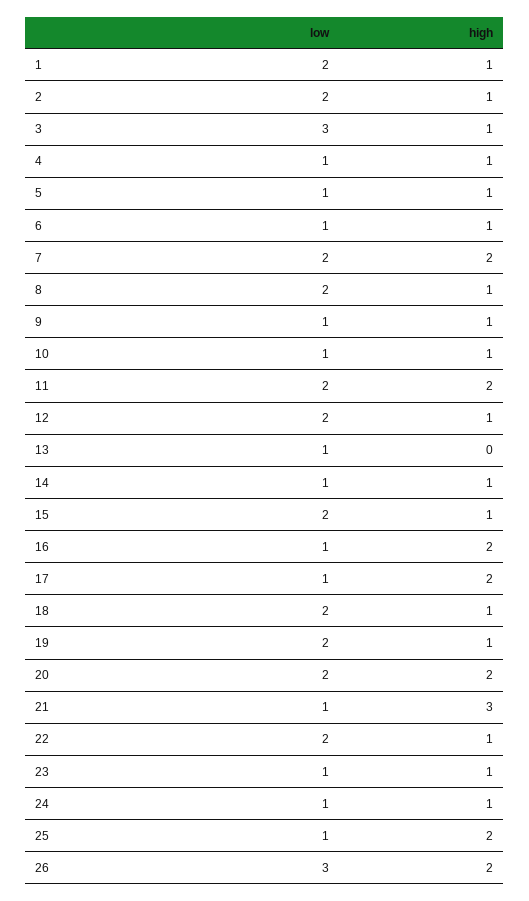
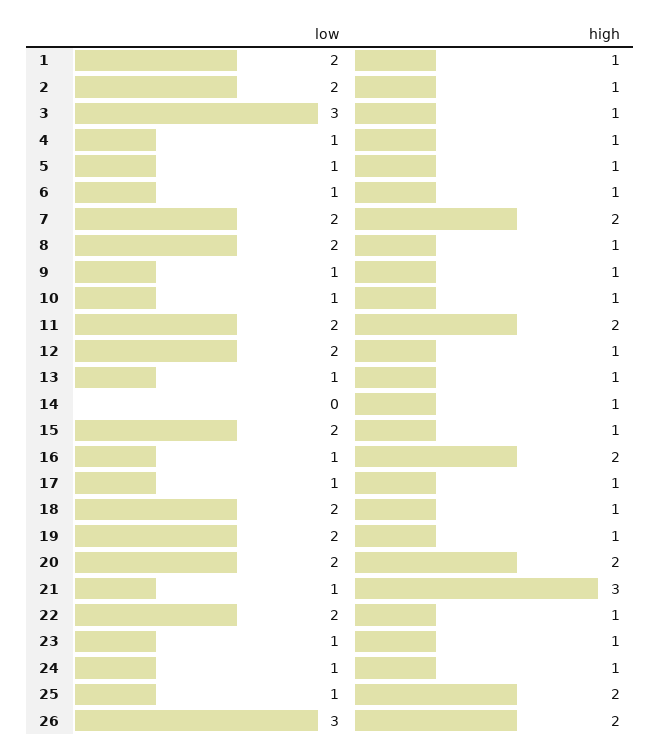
high, 13: 0 -> 1
low, 14: 1 -> 0
high, 17: 2 -> 1

